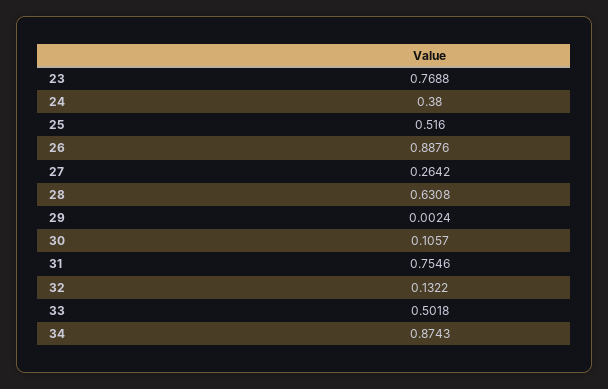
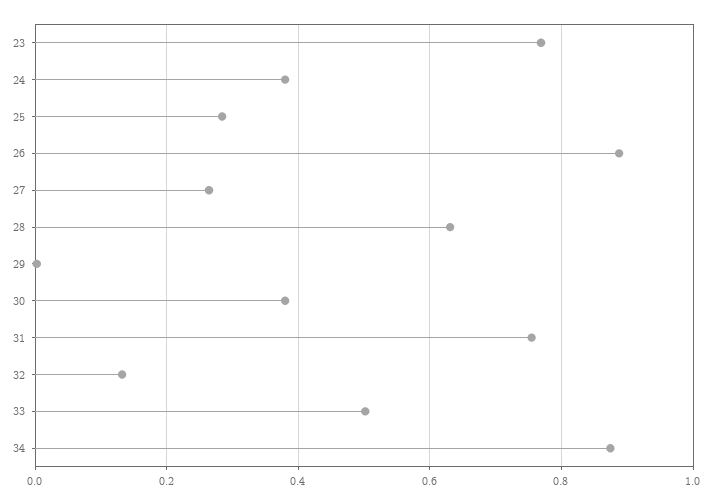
25: 0.516 -> 0.28
30: 0.1057 -> 0.38

